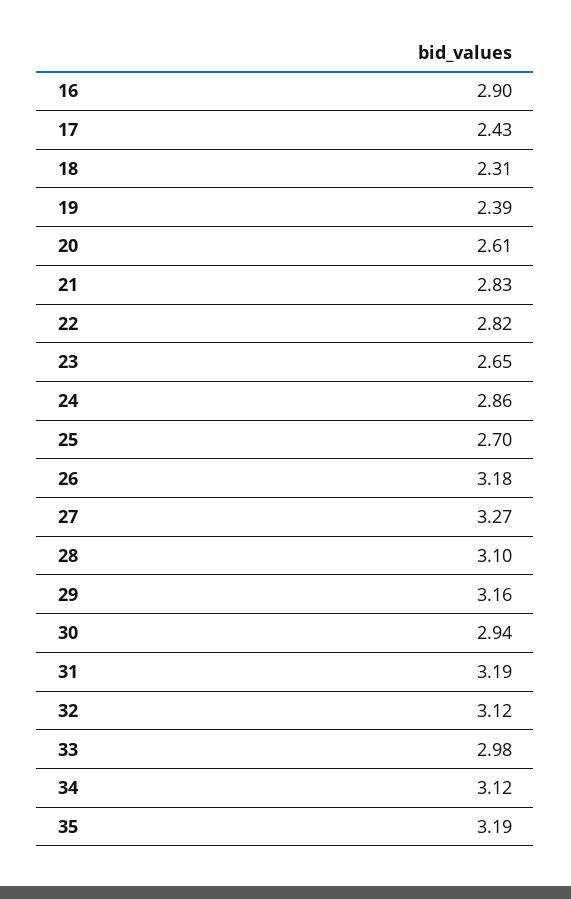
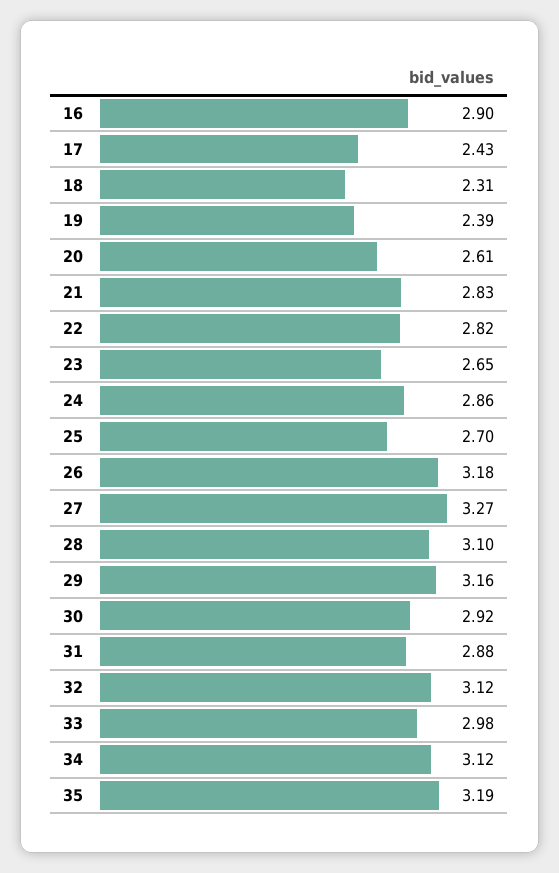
30: 2.94 -> 2.92
31: 3.19 -> 2.88

